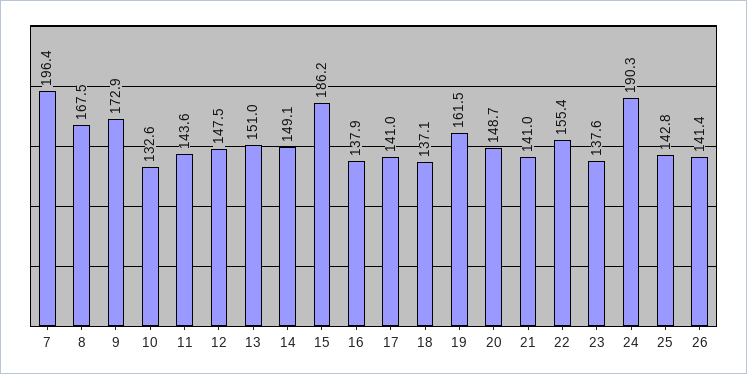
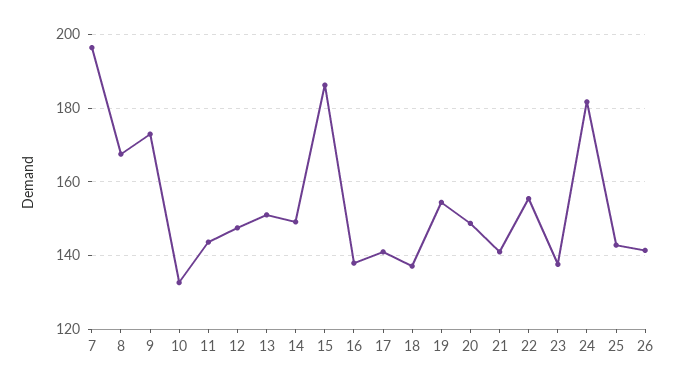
19: 161.5 -> 154
24: 190.3 -> 182

